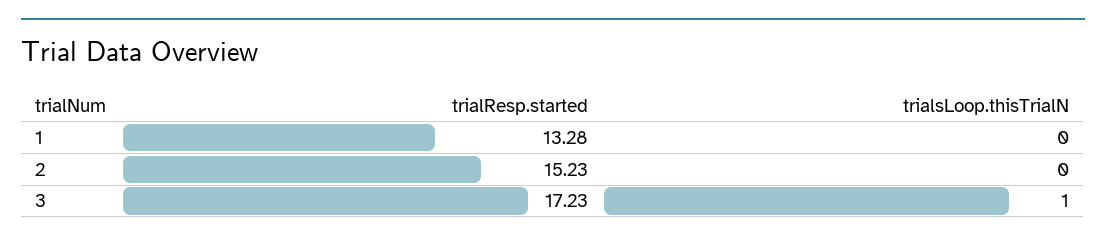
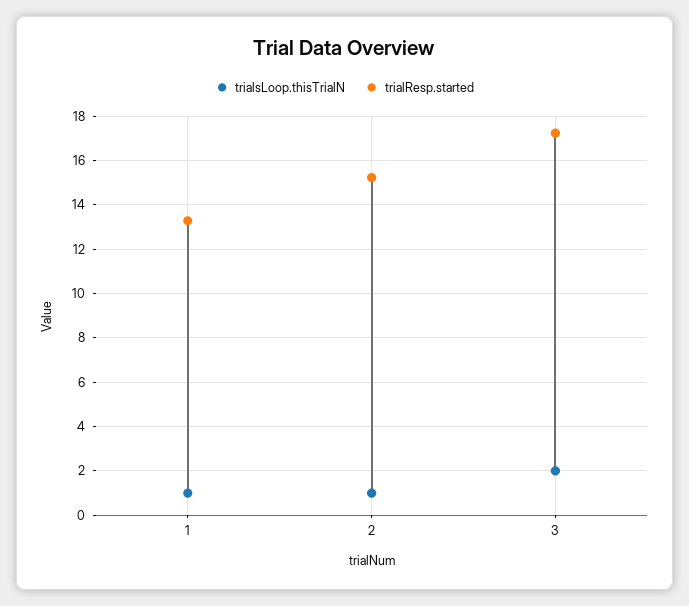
trialsLoop.thisTrialN, 1: 0 -> 1
trialsLoop.thisTrialN, 2: 0 -> 1
trialsLoop.thisTrialN, 3: 1 -> 2

